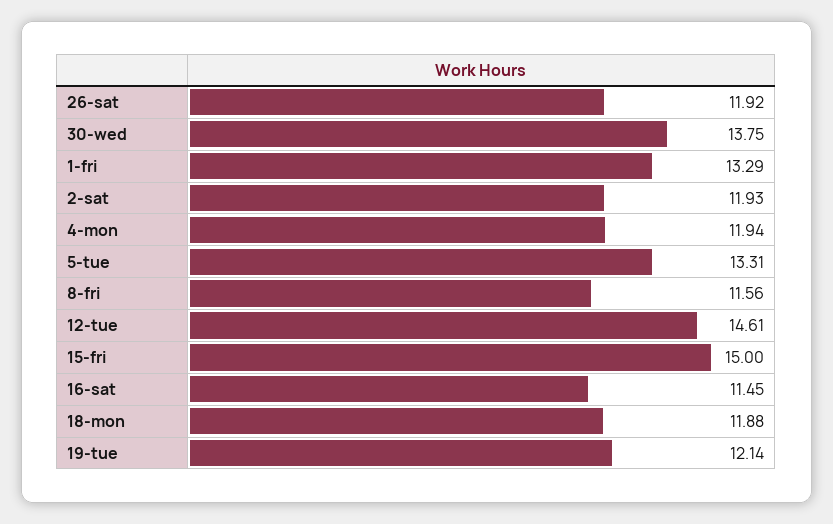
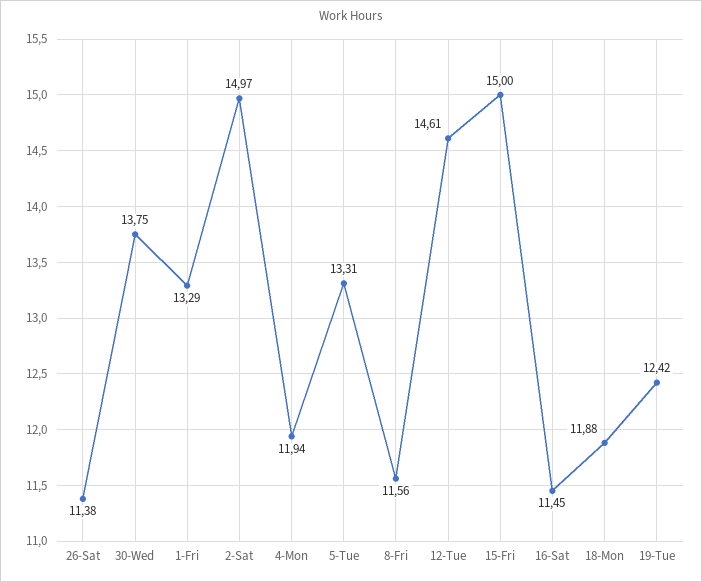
26-sat: 11.92 -> 11.38
2-sat: 11.93 -> 14.97
19-tue: 12.14 -> 12.42

